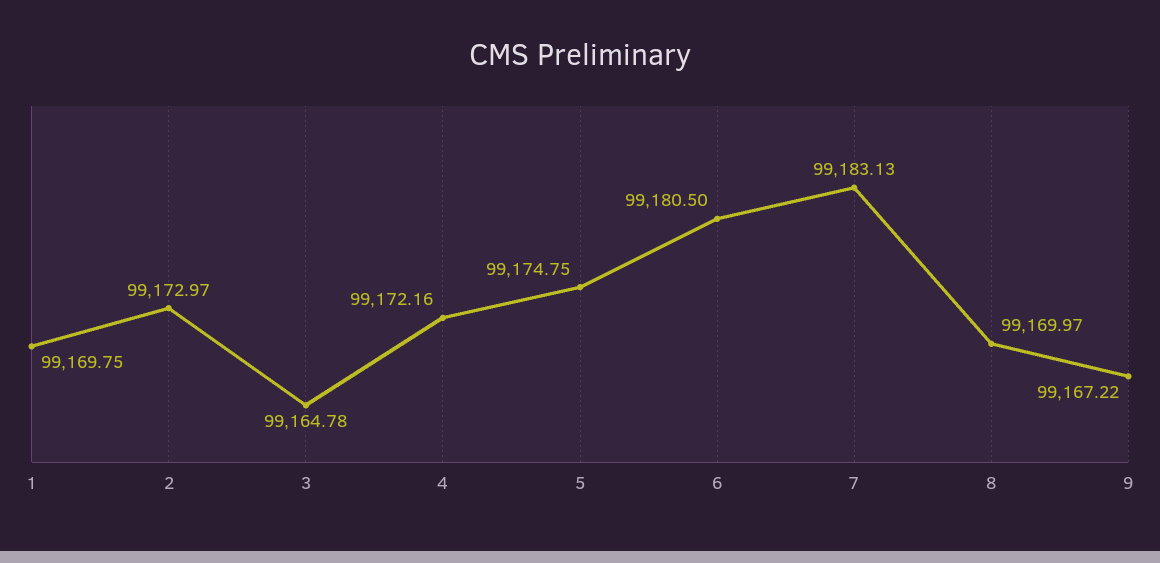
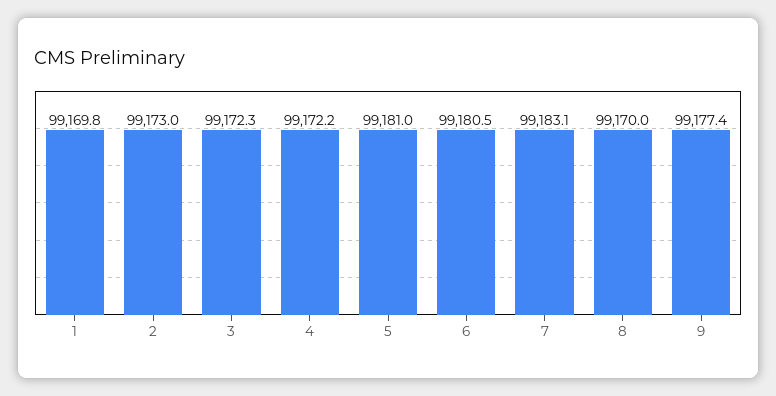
3: 99164.78 -> 99172.3
5: 99174.75 -> 99181
9: 99167.22 -> 99177.4

